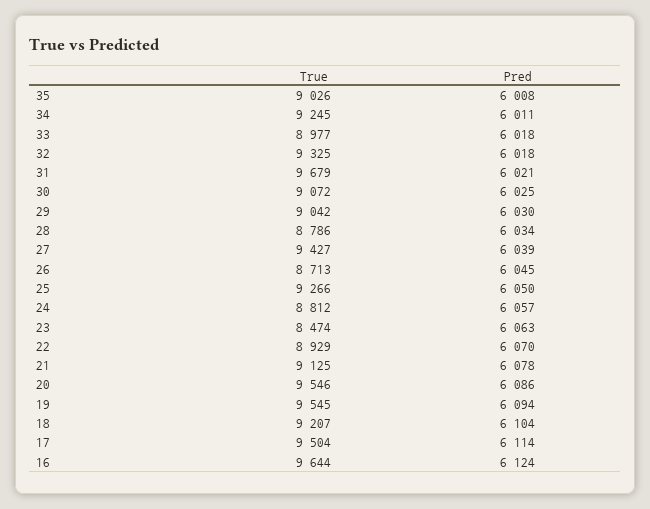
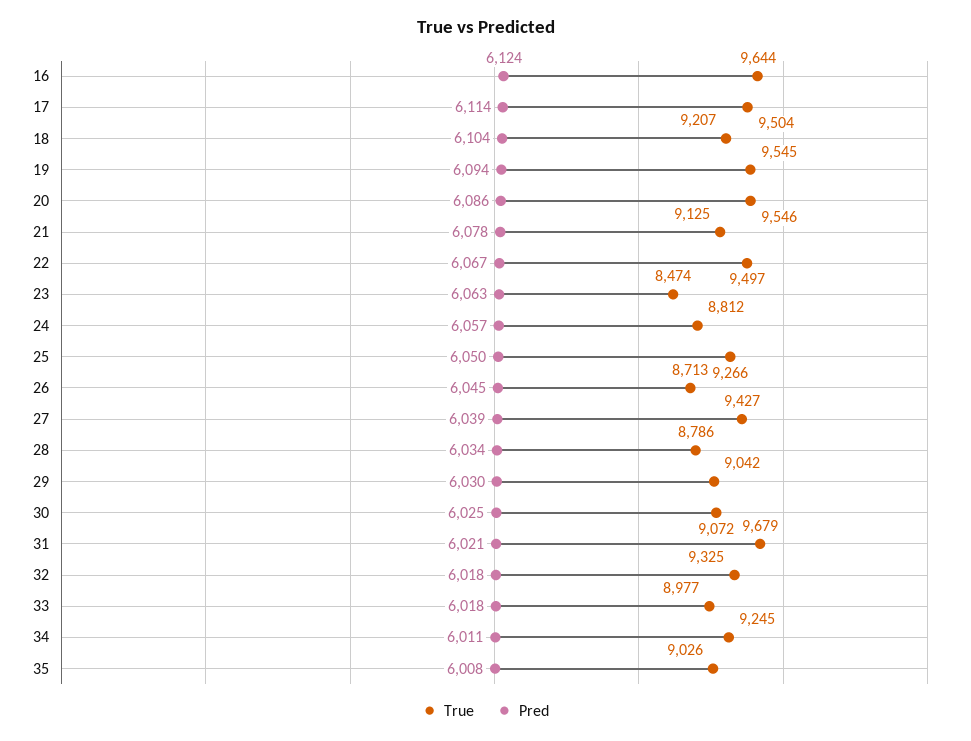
True, 22: 8929 -> 9497
Pred, 22: 6070 -> 6067

